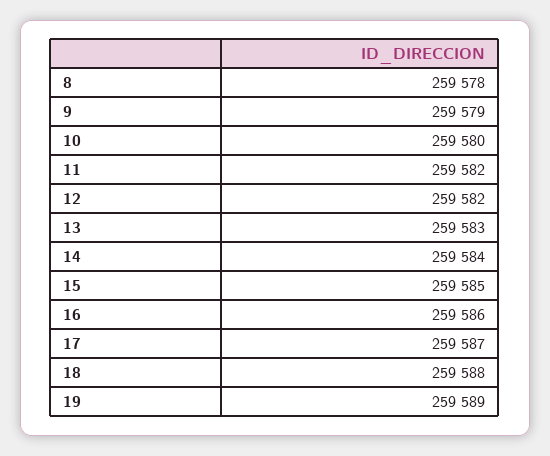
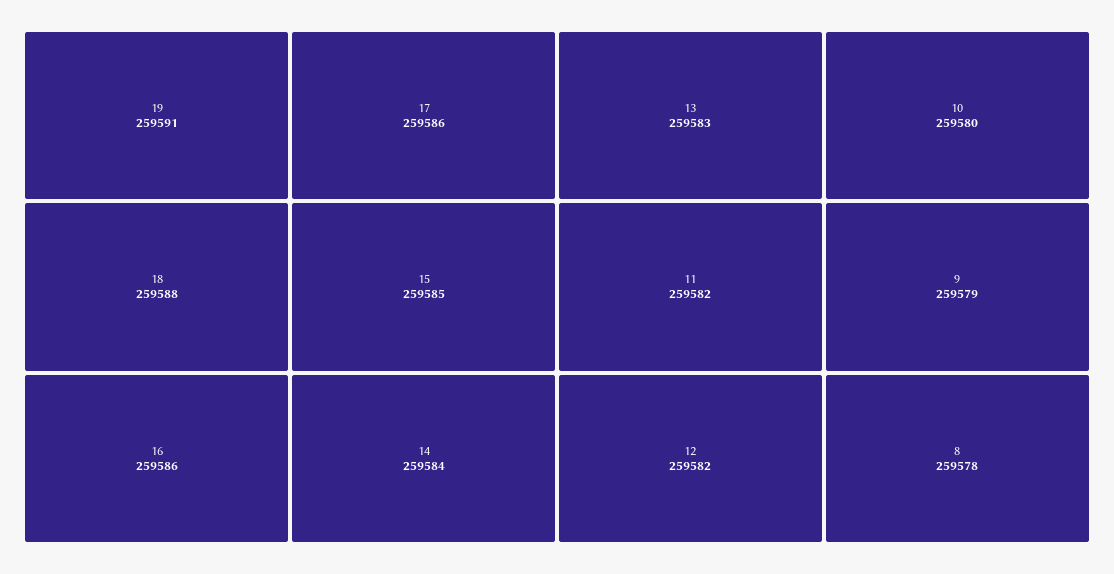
17: 259587 -> 259586
19: 259589 -> 259591

